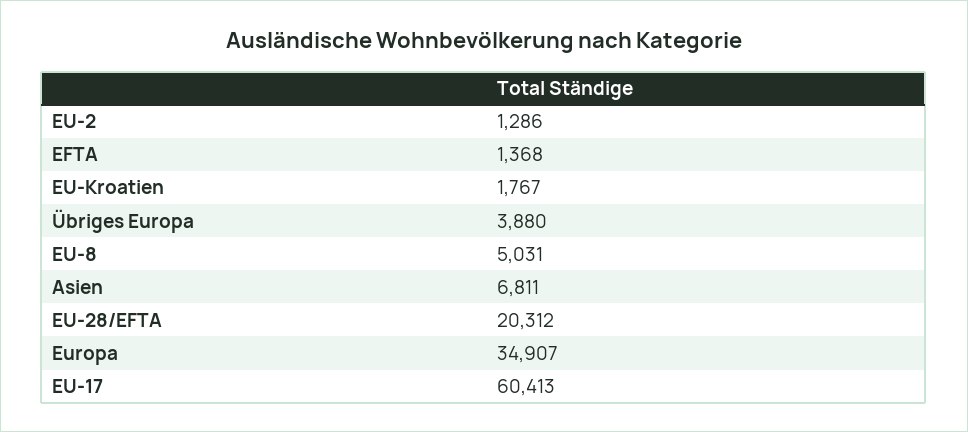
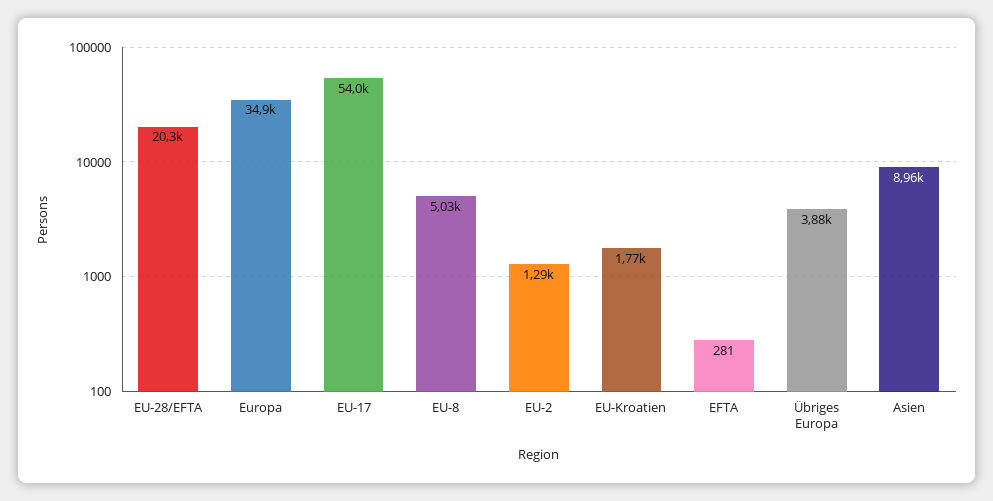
EFTA: 1368 -> 281
Asien: 6811 -> 8960
EU-17: 60413 -> 54000

